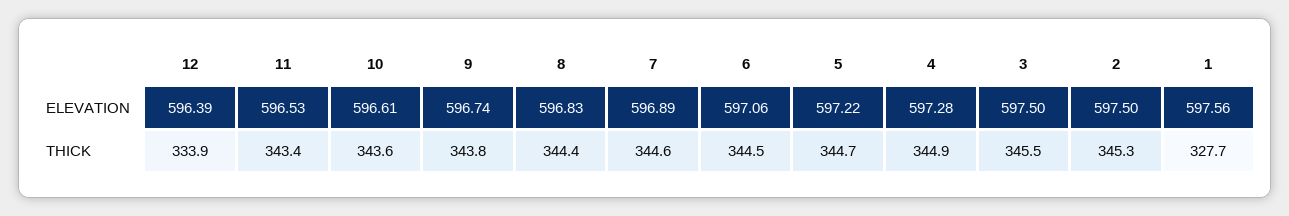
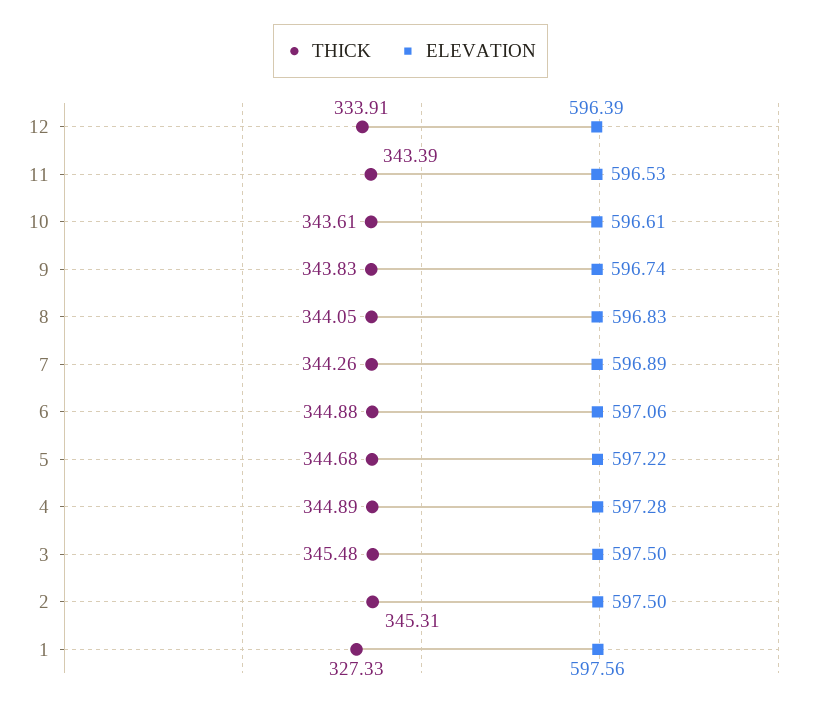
THICK, 8: 344.4 -> 344.05
THICK, 7: 344.6 -> 344.26
THICK, 6: 344.5 -> 344.88
THICK, 1: 327.7 -> 327.33

